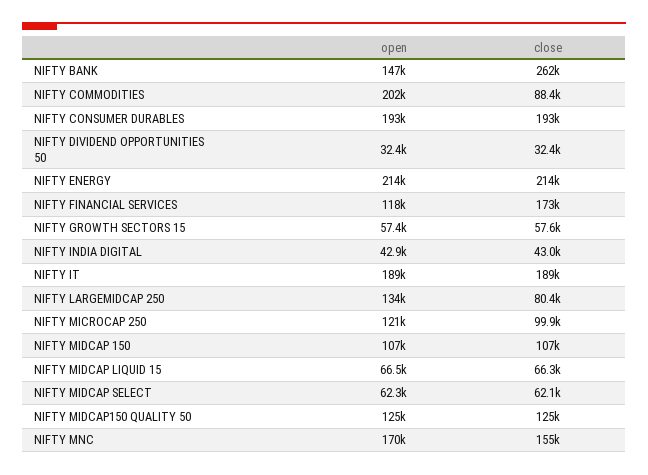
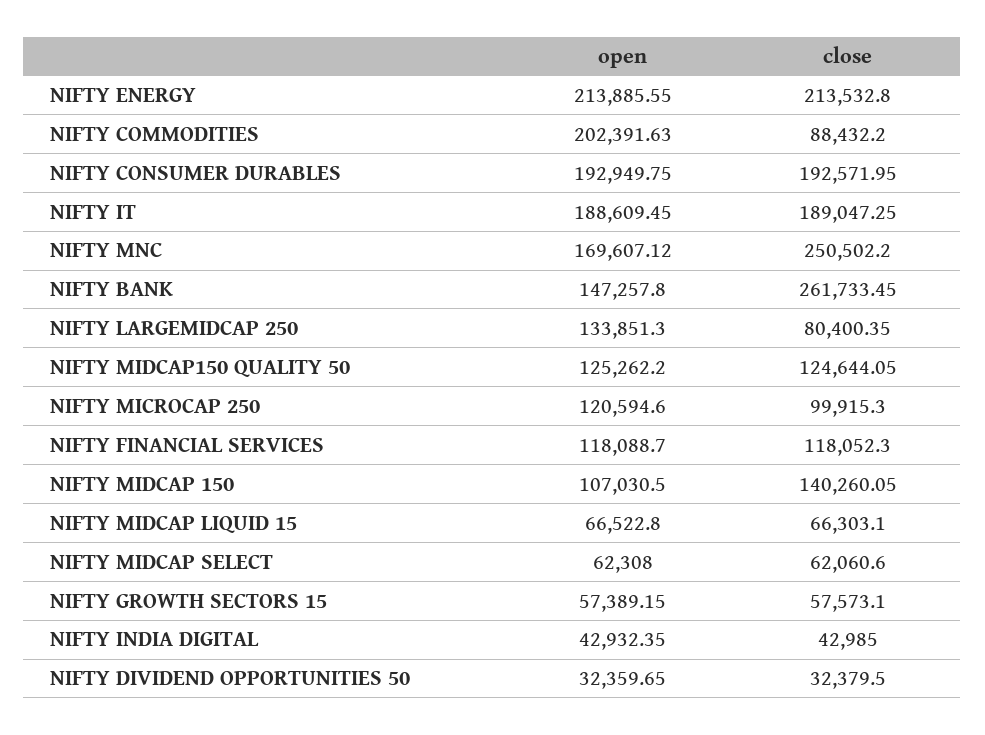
close, NIFTY FINANCIAL SERVICES: 173000 -> 118052.3
close, NIFTY MIDCAP 150: 107000 -> 140260.05
close, NIFTY MNC: 155000 -> 250502.2

